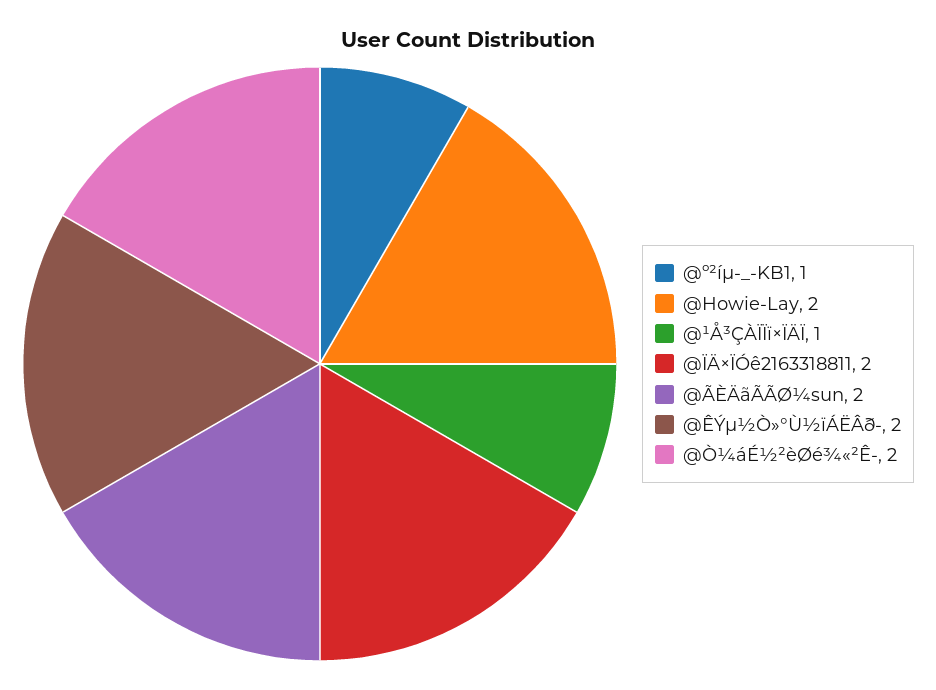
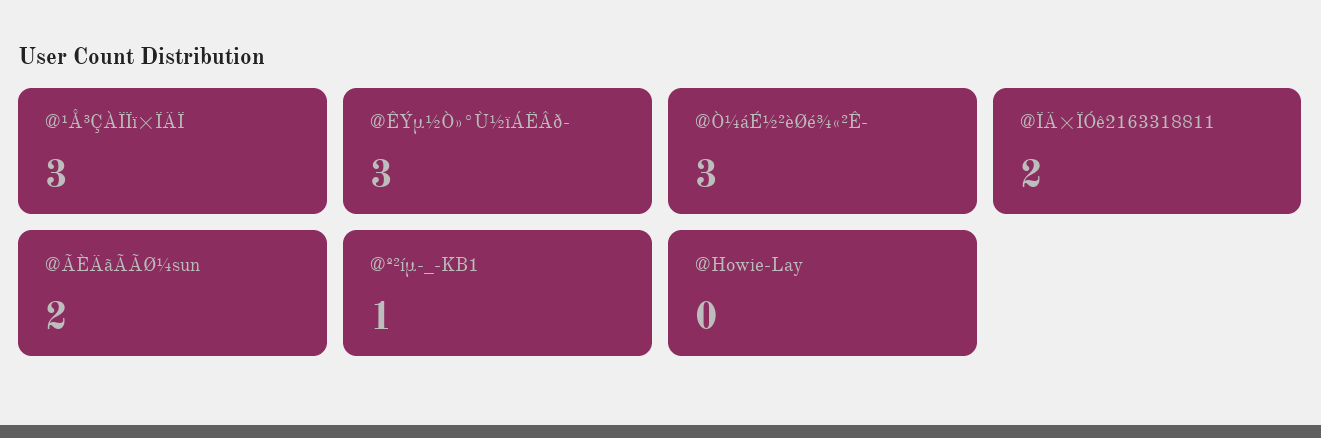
@Howie-Lay: 2 -> 0
@¹Å³ÇÀÏÏï×ÏÄÏ: 1 -> 3
@ÊÝµ½Ò»°Ù½ïÁËÂð-: 2 -> 3
@Ò¼áÉ½²èØé¾«²Ê-: 2 -> 3

